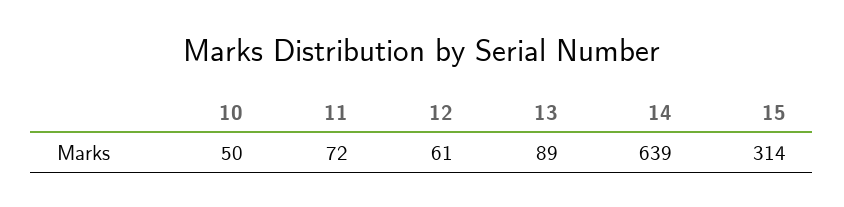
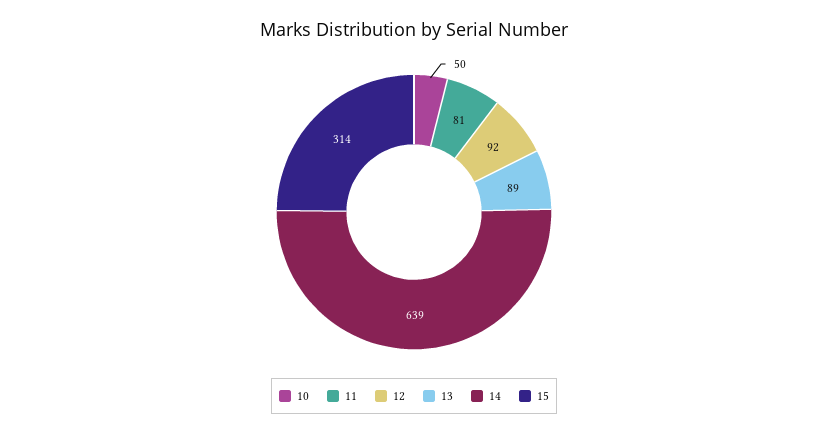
11: 72 -> 81
12: 61 -> 92

